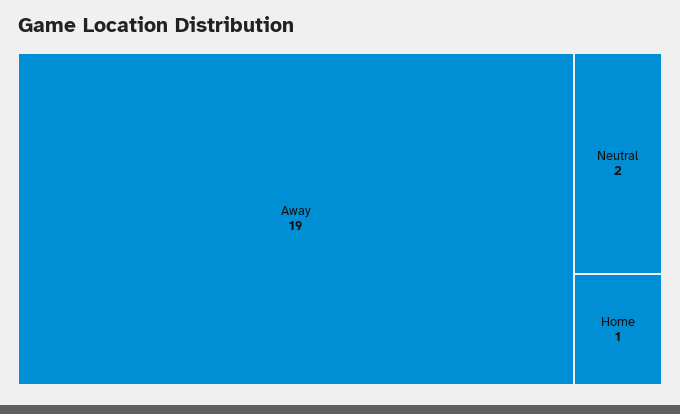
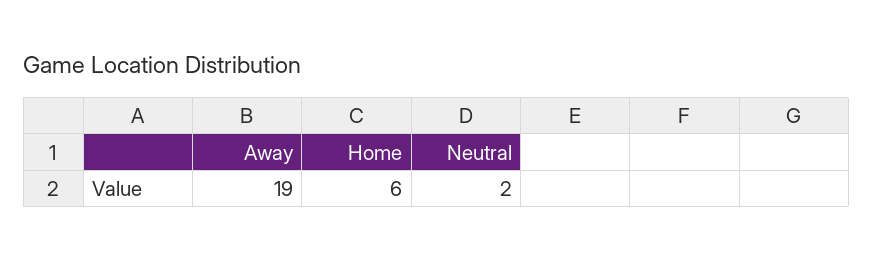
Home: 1 -> 6

